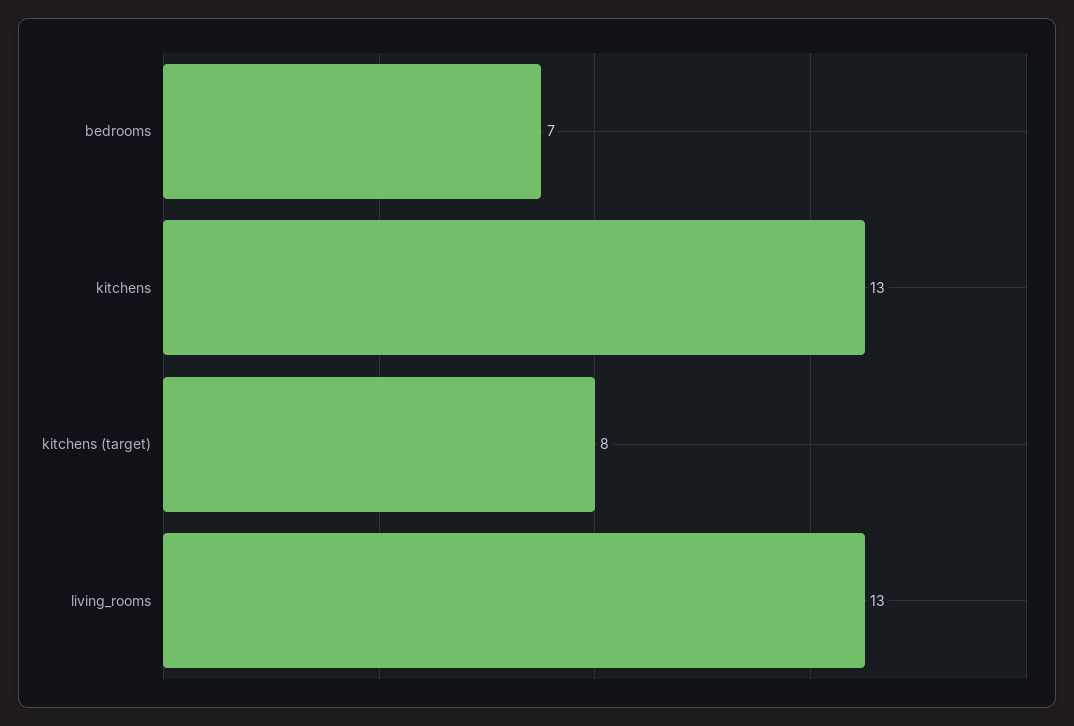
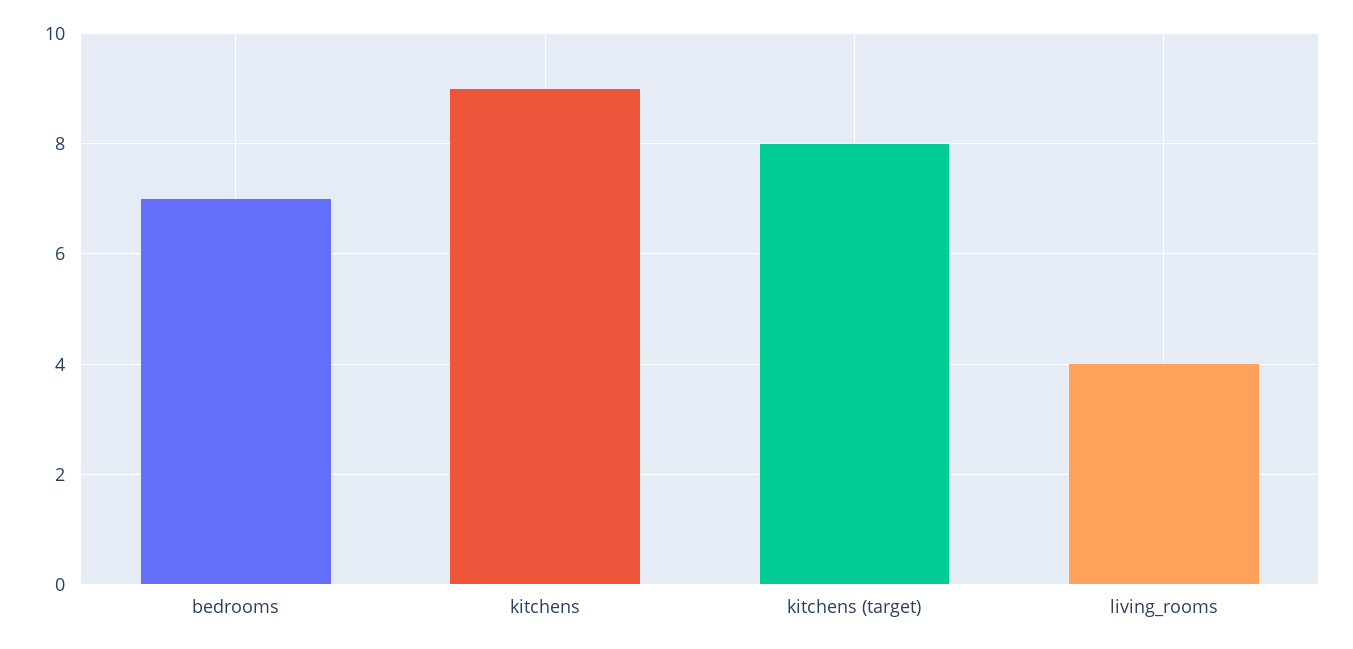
kitchens: 13 -> 9
living_rooms: 13 -> 4

